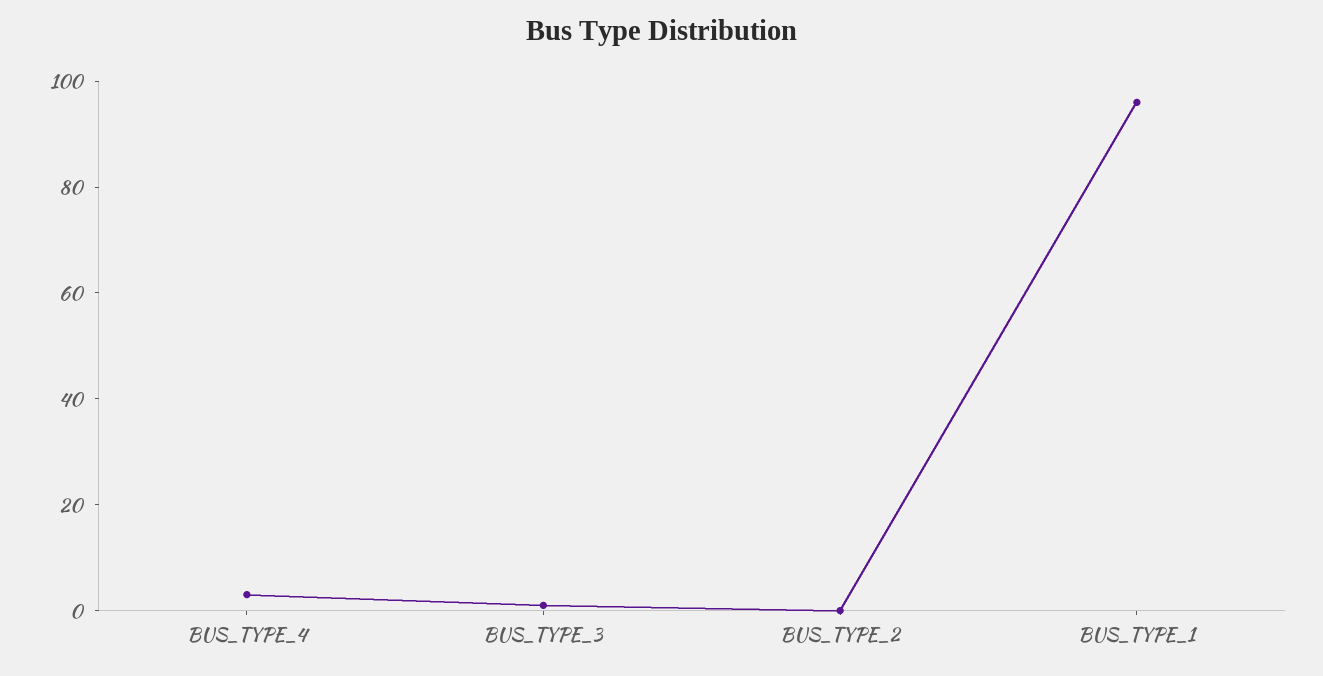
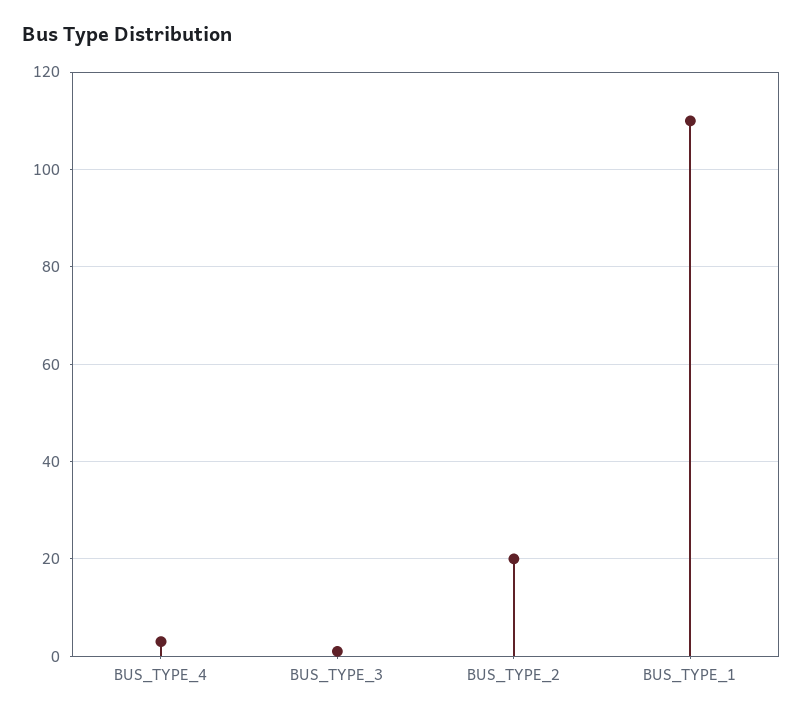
BUS_TYPE_2: 0 -> 20
BUS_TYPE_1: 95 -> 110

